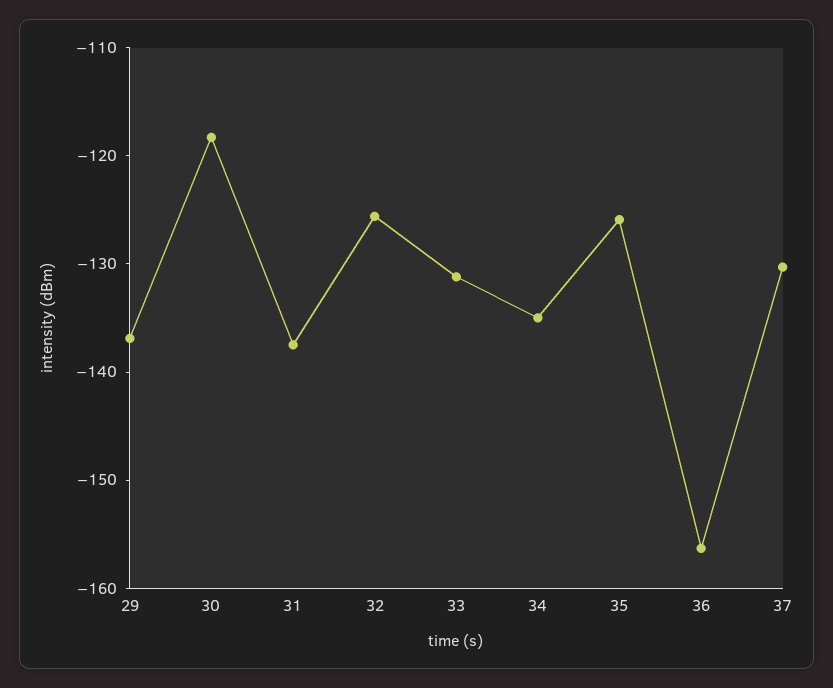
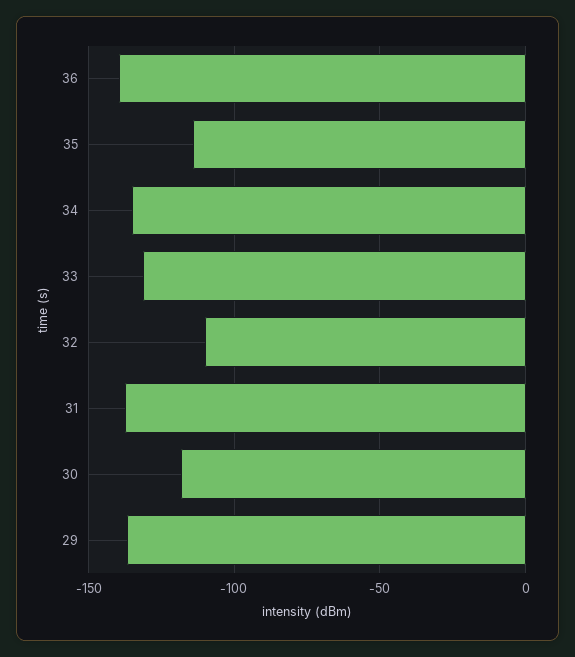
32: -126 -> -110
35: -126 -> -115
36: -156 -> -140
37: -130 -> none

